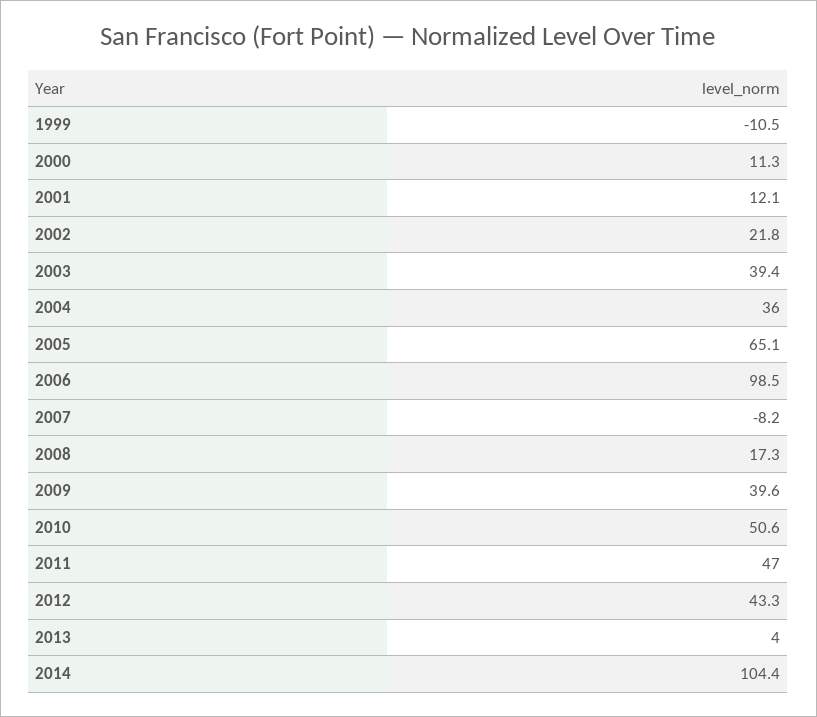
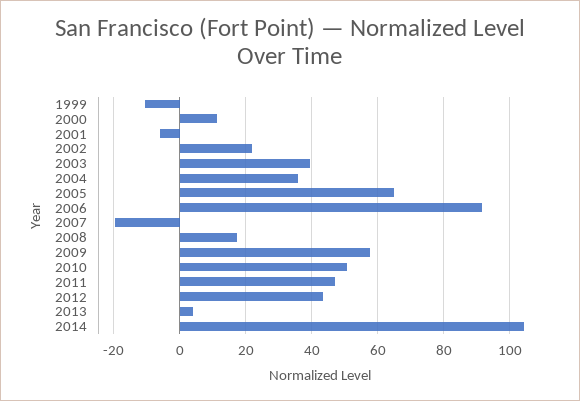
2001: 12.1 -> -6
2006: 98.5 -> 92
2007: -8.2 -> -20
2009: 39.6 -> 58

